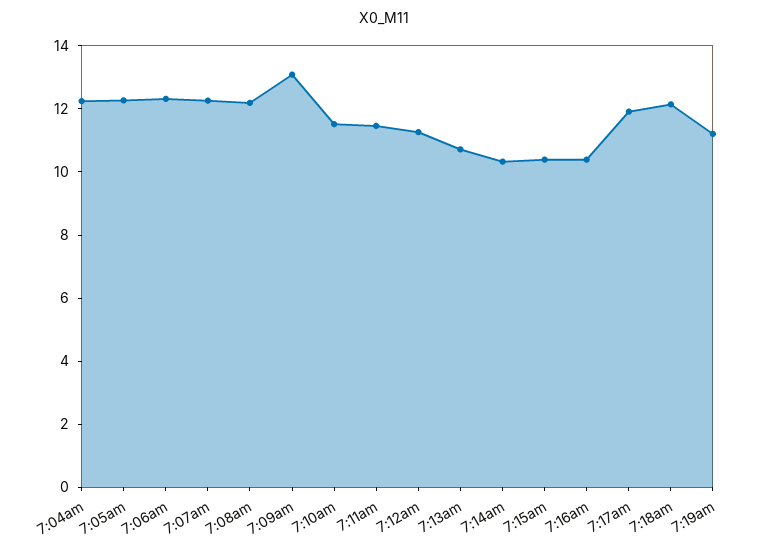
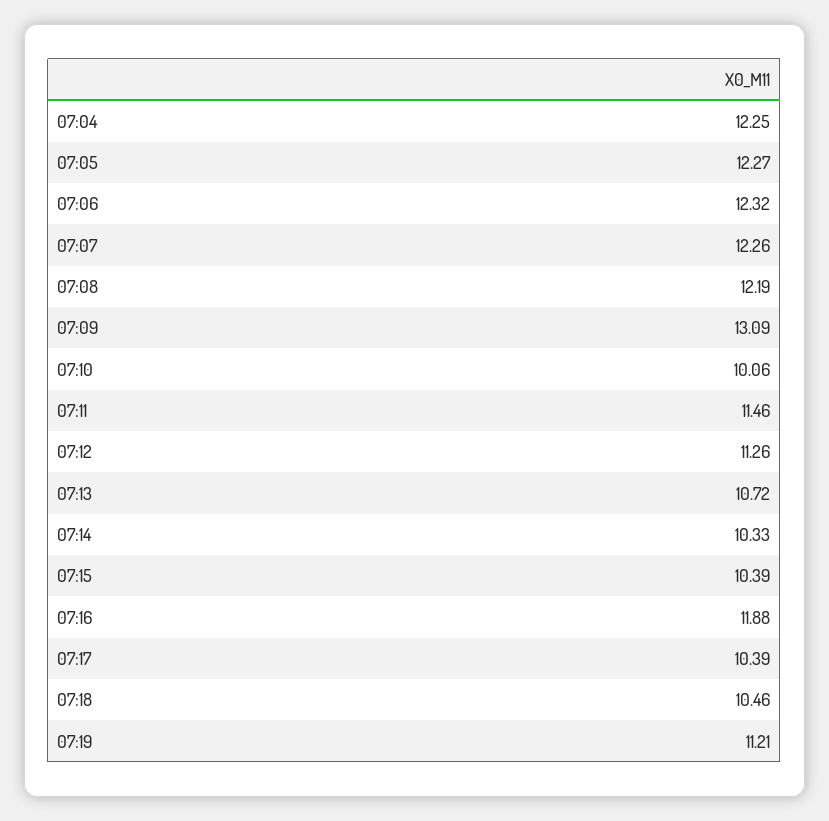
7:10am: 11.5 -> 10.06
7:16am: 10.5 -> 11.88
7:17am: 12 -> 10.39
7:18am: 12 -> 10.46

